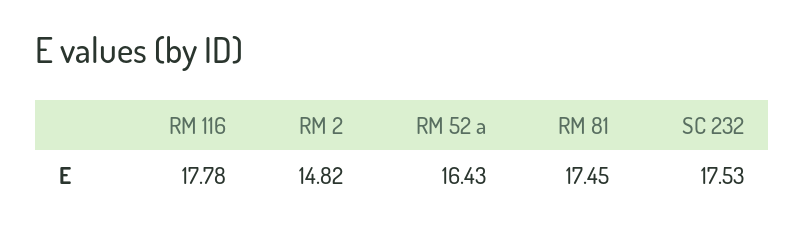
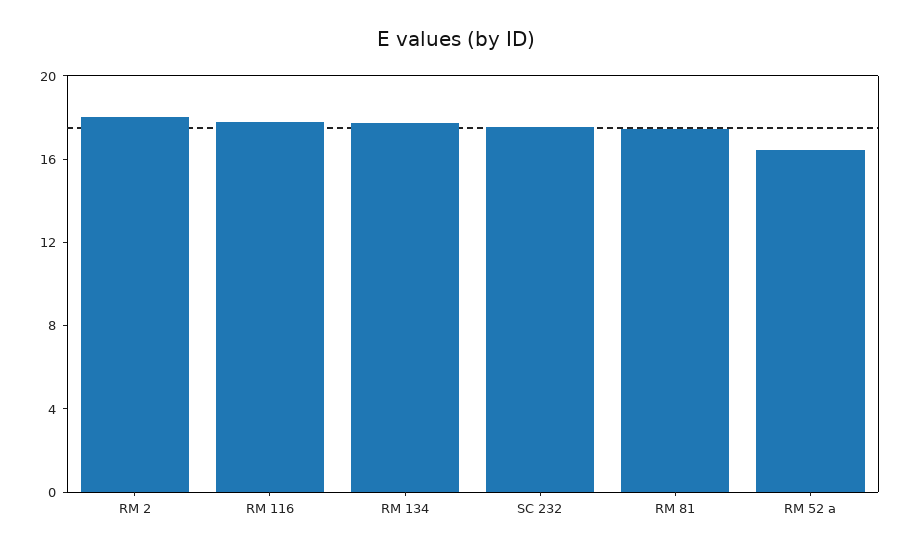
RM 2: 14.82 -> 18
RM 134: none -> 18

